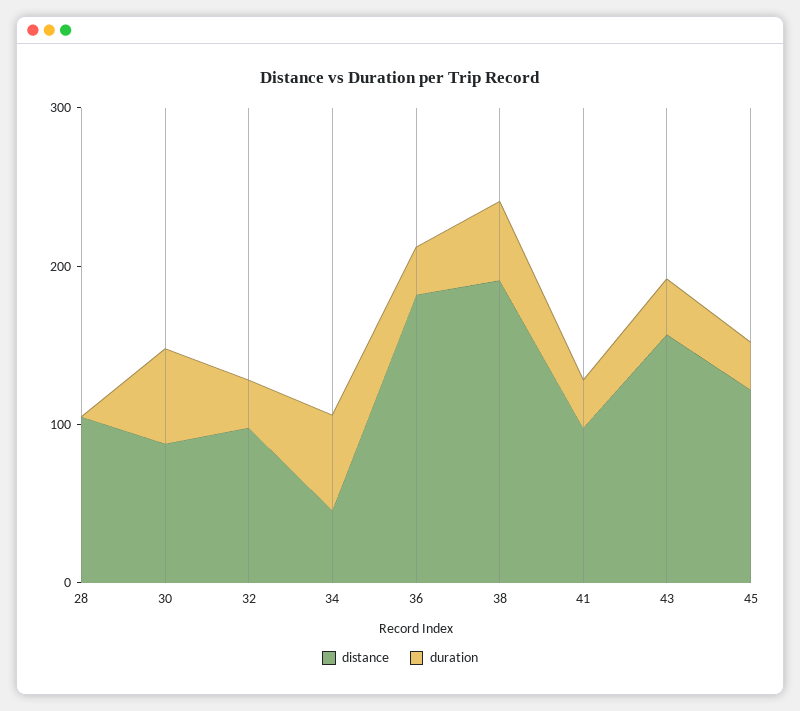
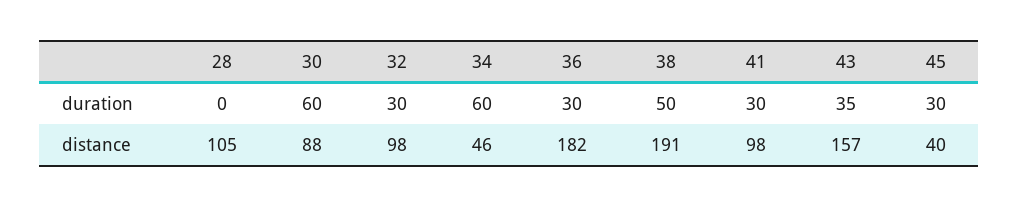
distance, 45: 120 -> 40

